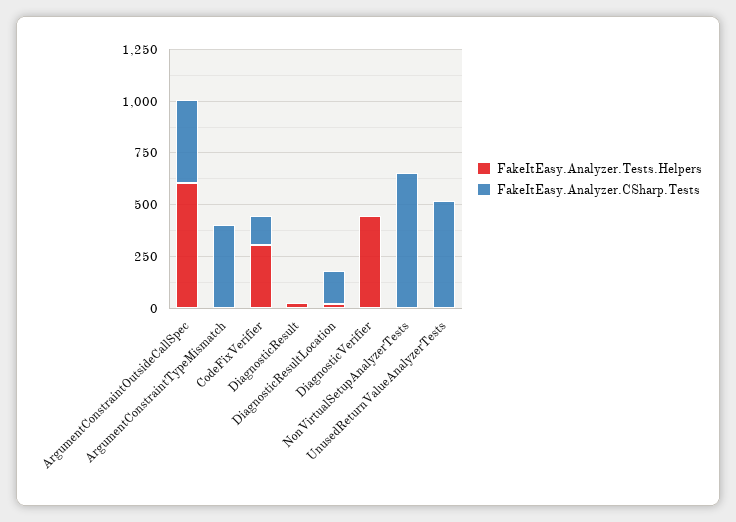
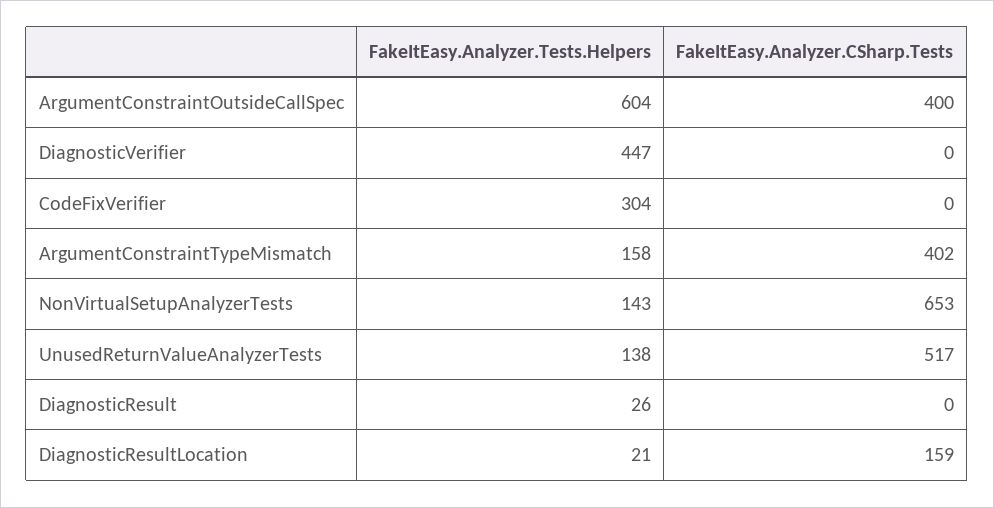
FakeItEasy.Analyzer.Tests.Helpers, ArgumentConstraintTypeMismatch: 0 -> 158
FakeItEasy.Analyzer.CSharp.Tests, CodeFixVerifier: 150 -> 0
FakeItEasy.Analyzer.Tests.Helpers, NonVirtualSetupAnalyzerTests: 0 -> 143
FakeItEasy.Analyzer.Tests.Helpers, UnusedReturnValueAnalyzerTests: 0 -> 138

